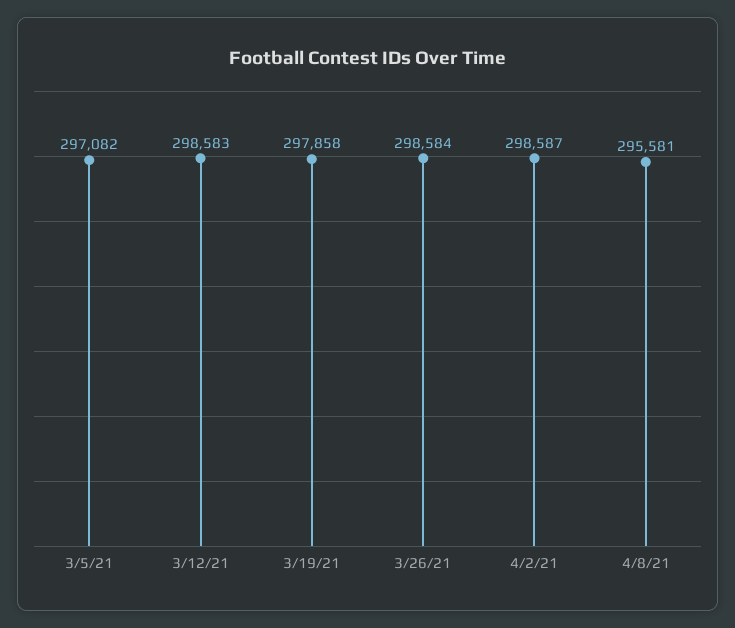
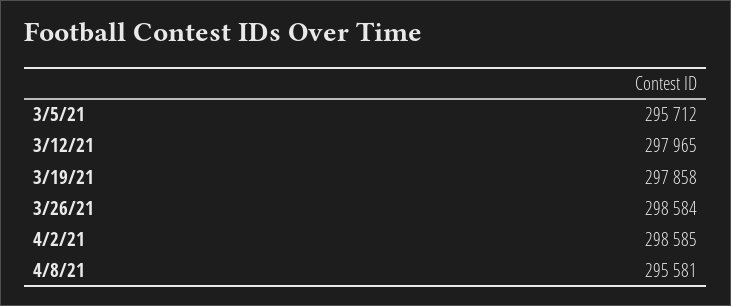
3/5/21: 297082 -> 295712
3/12/21: 298583 -> 297965
4/2/21: 298587 -> 298585

